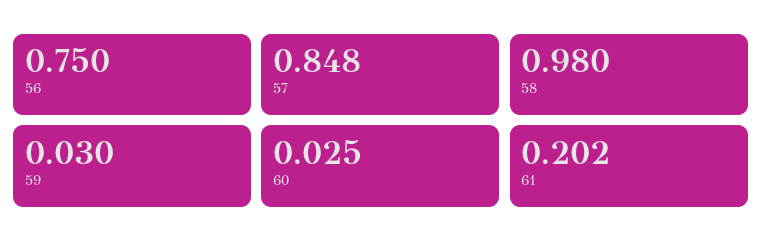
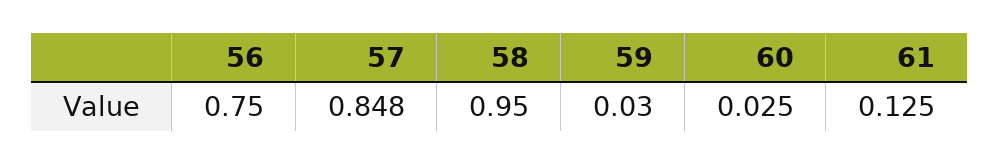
58: 0.98 -> 0.95
61: 0.202 -> 0.125

